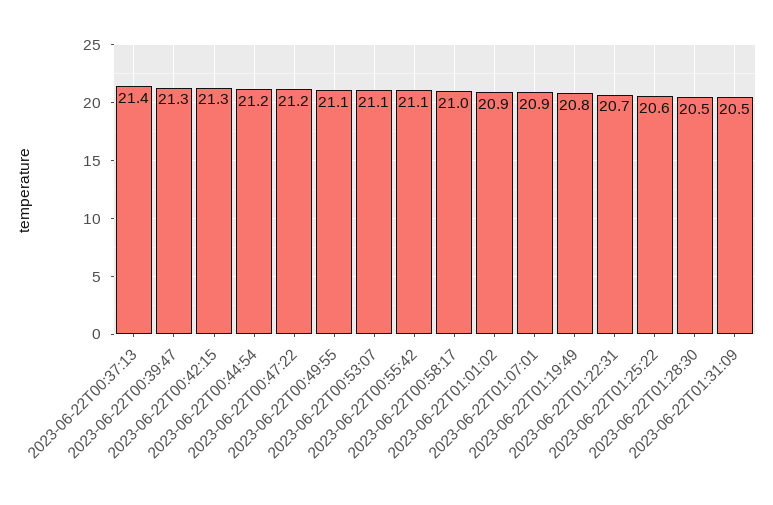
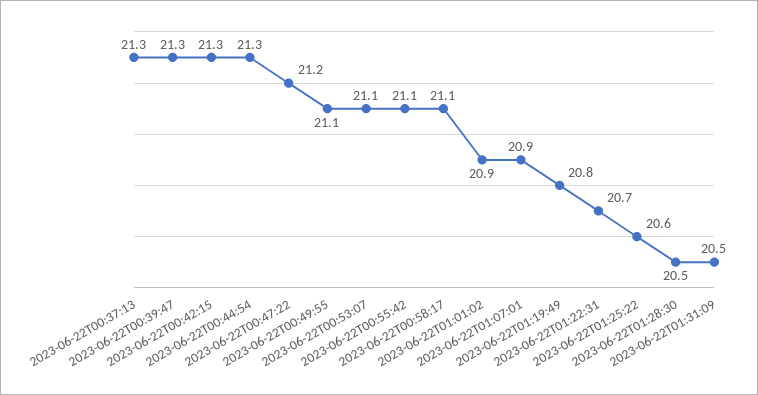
2023-06-22T00:37:13: 21.4 -> 21.3
2023-06-22T00:44:54: 21.2 -> 21.3
2023-06-22T00:58:17: 21 -> 21.1

